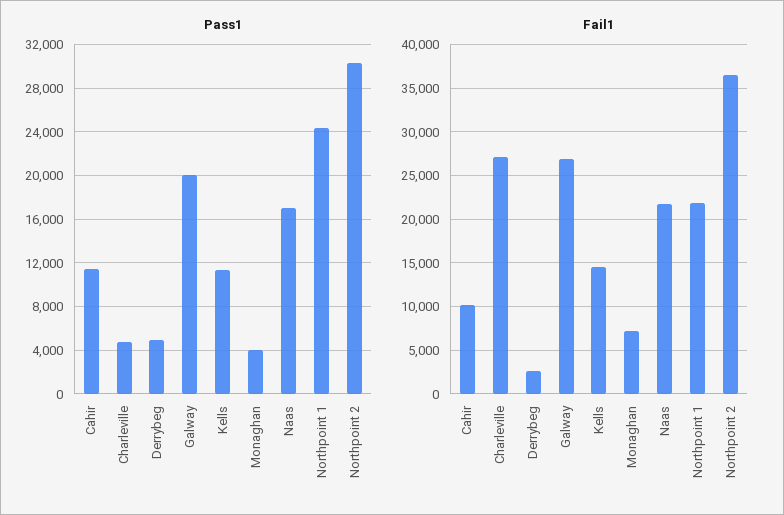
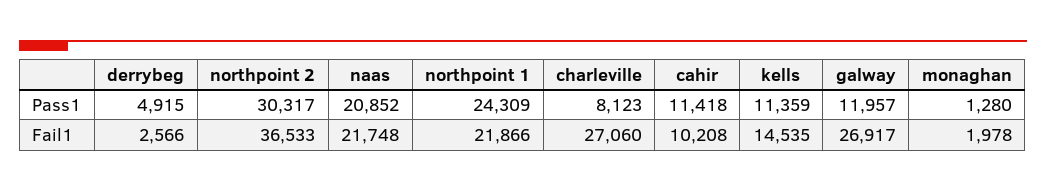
Pass1, Charleville: 5000 -> 8123
Pass1, Galway: 20000 -> 11957
Pass1, Monaghan: 4000 -> 1280
Pass1, Naas: 17000 -> 20852
Fail1, Monaghan: 7000 -> 1978

